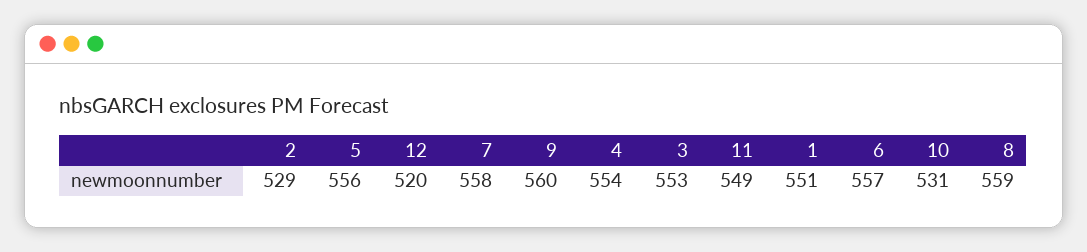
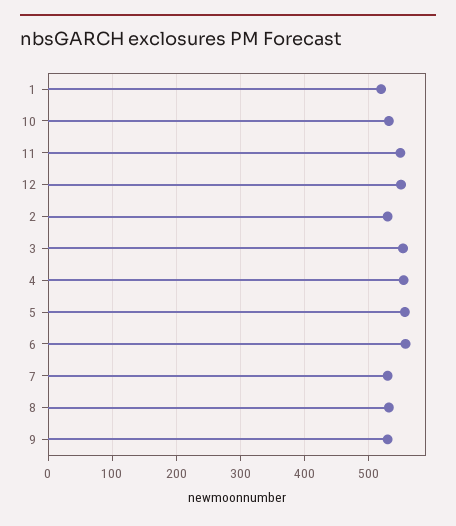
12: 520 -> 550
7: 558 -> 530
9: 560 -> 530
1: 551 -> 520
8: 559 -> 530

